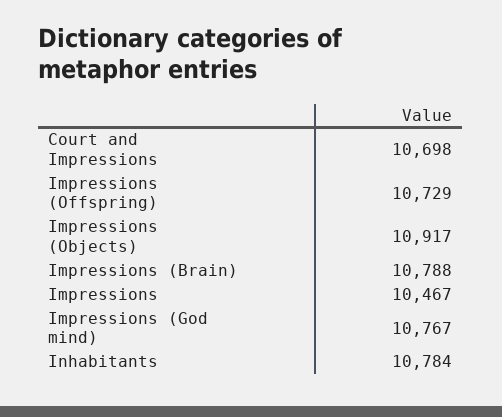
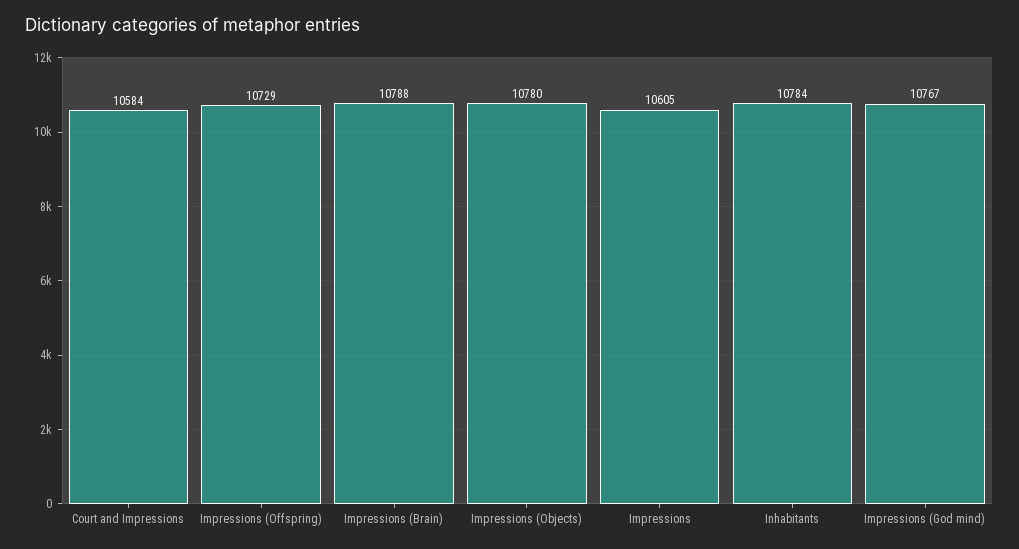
Court and Impressions: 10698 -> 10584
Impressions (Objects): 10917 -> 10780
Impressions: 10467 -> 10605

